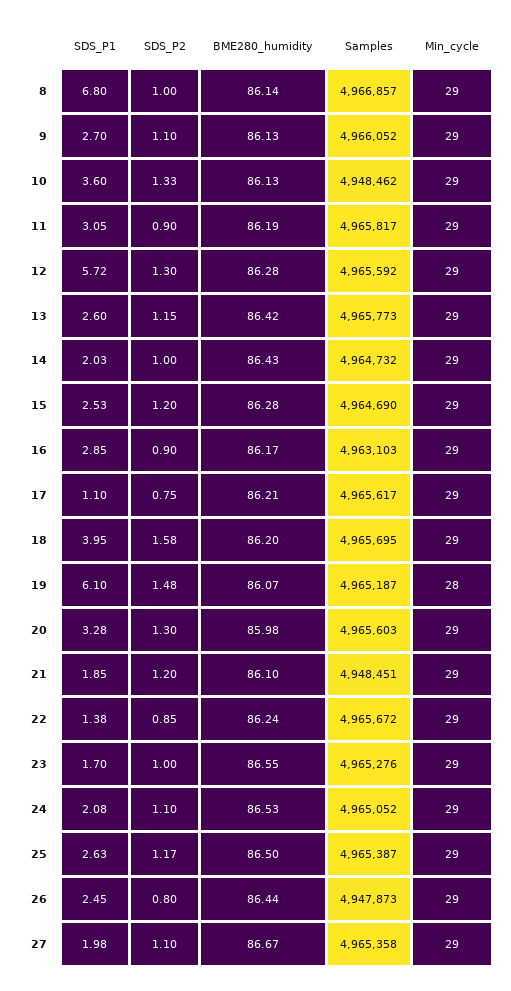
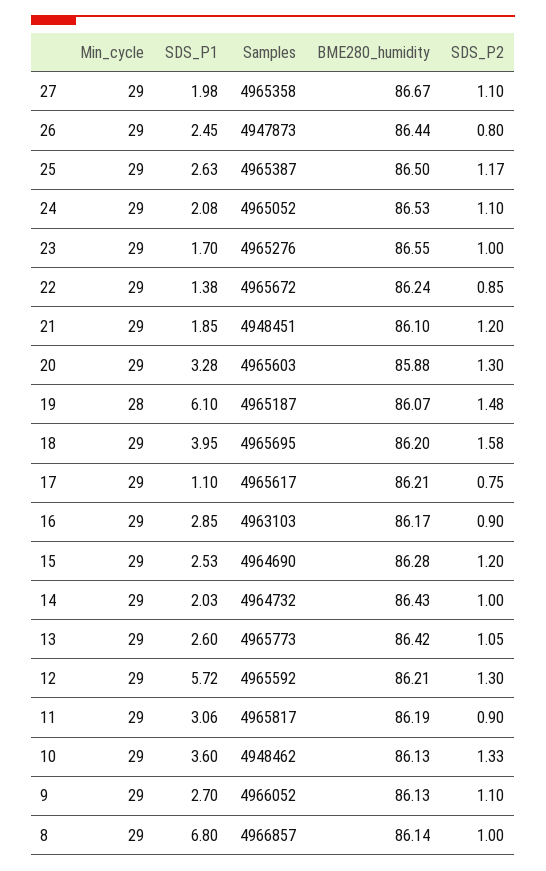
SDS_P1, 11: 3.05 -> 3.06
BME280_humidity, 12: 86.28 -> 86.21
SDS_P2, 13: 1.15 -> 1.05
BME280_humidity, 20: 85.98 -> 85.88

